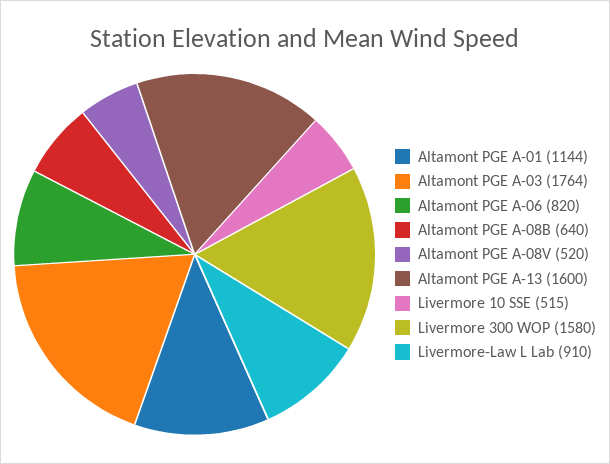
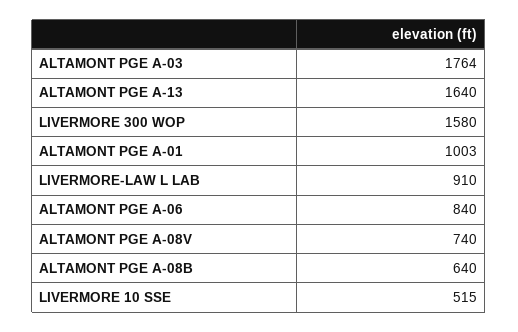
Altamont PGE A-01: 1144 -> 1003
Altamont PGE A-06: 820 -> 840
Altamont PGE A-08V: 520 -> 740
Altamont PGE A-13: 1600 -> 1640

